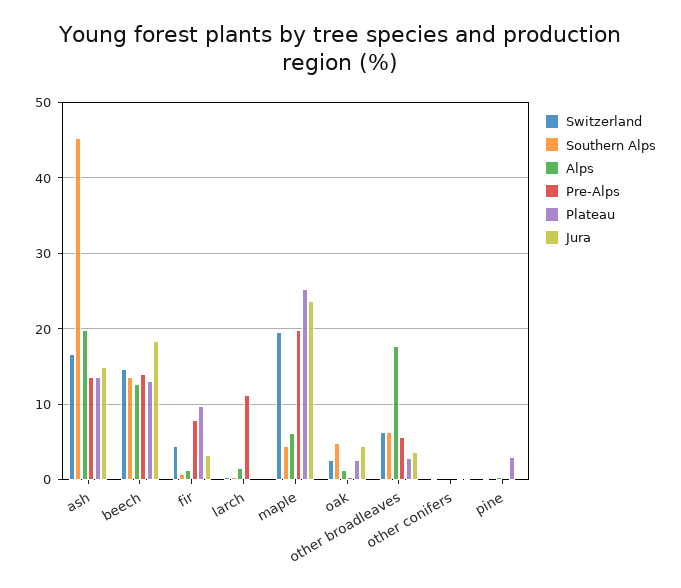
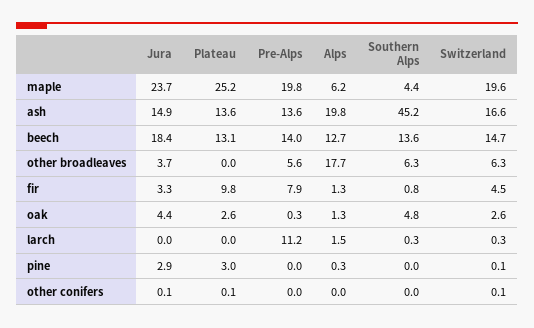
Plateau, other broadleaves: 3 -> 0
Jura, pine: 0 -> 2.9

